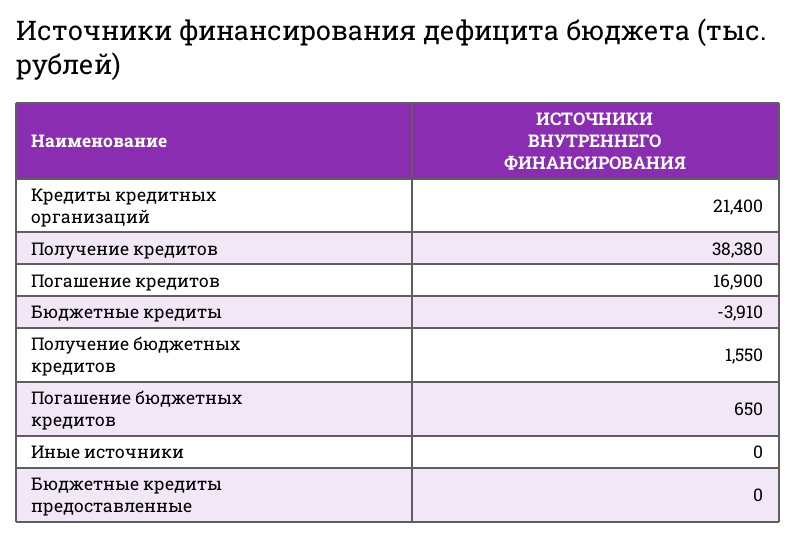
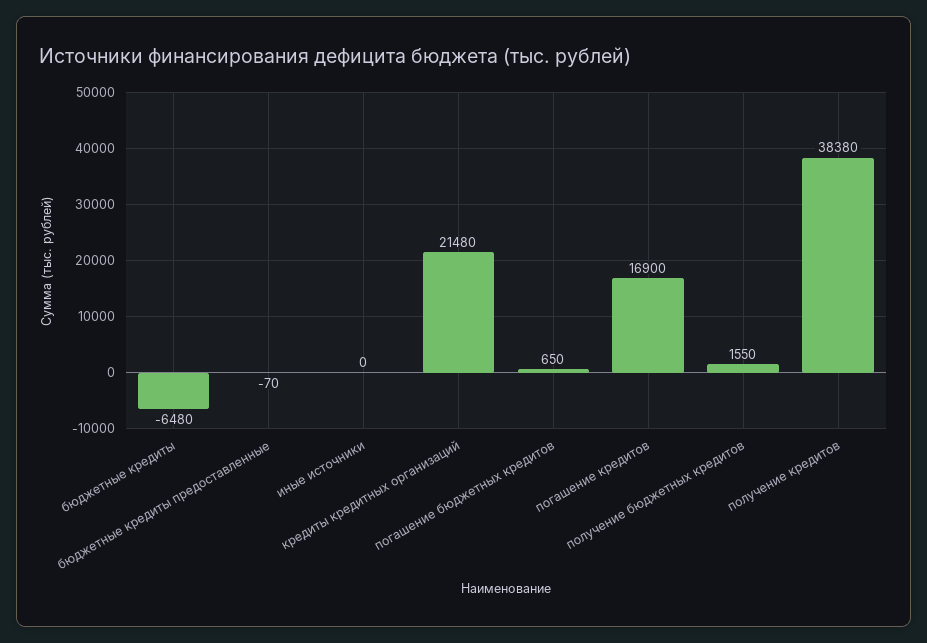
Кредиты кредитных организаций: 21400 -> 21480
Бюджетные кредиты: -3910 -> -6480
Бюджетные кредиты предоставленные: 0 -> -70

